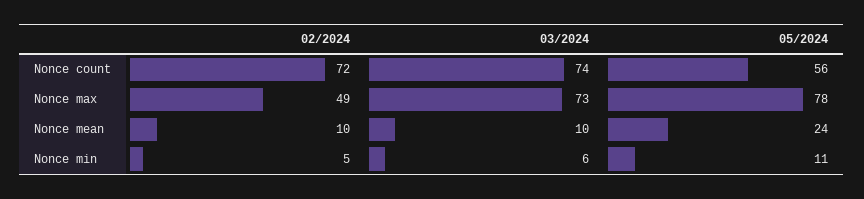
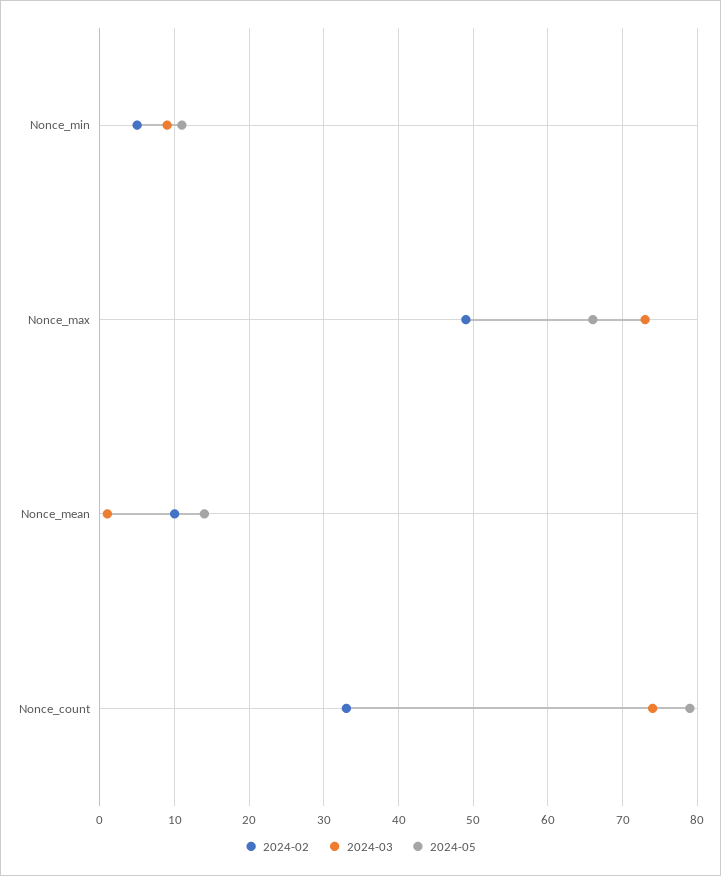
02/2024, Nonce count: 72 -> 33
05/2024, Nonce count: 56 -> 79
05/2024, Nonce max: 78 -> 66
03/2024, Nonce mean: 10 -> 1
05/2024, Nonce mean: 24 -> 14
03/2024, Nonce min: 6 -> 9

